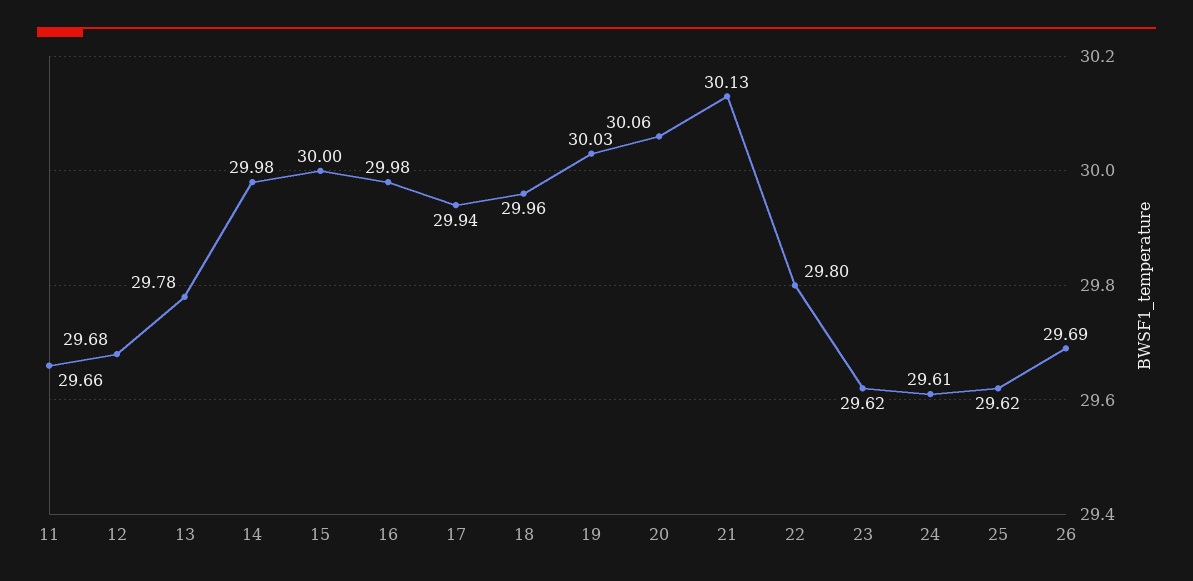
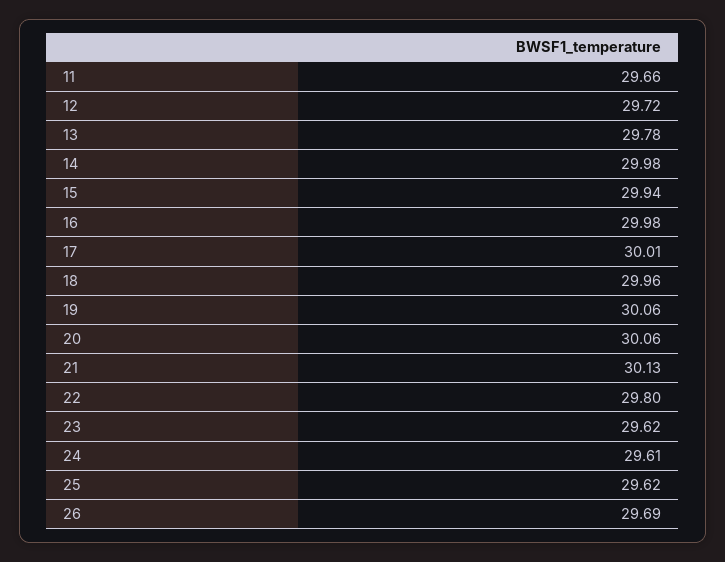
12: 29.68 -> 29.72
15: 30 -> 29.94
17: 29.94 -> 30.01
19: 30.03 -> 30.06

